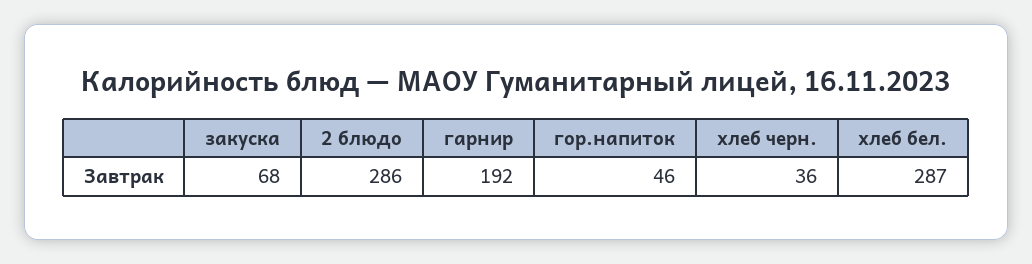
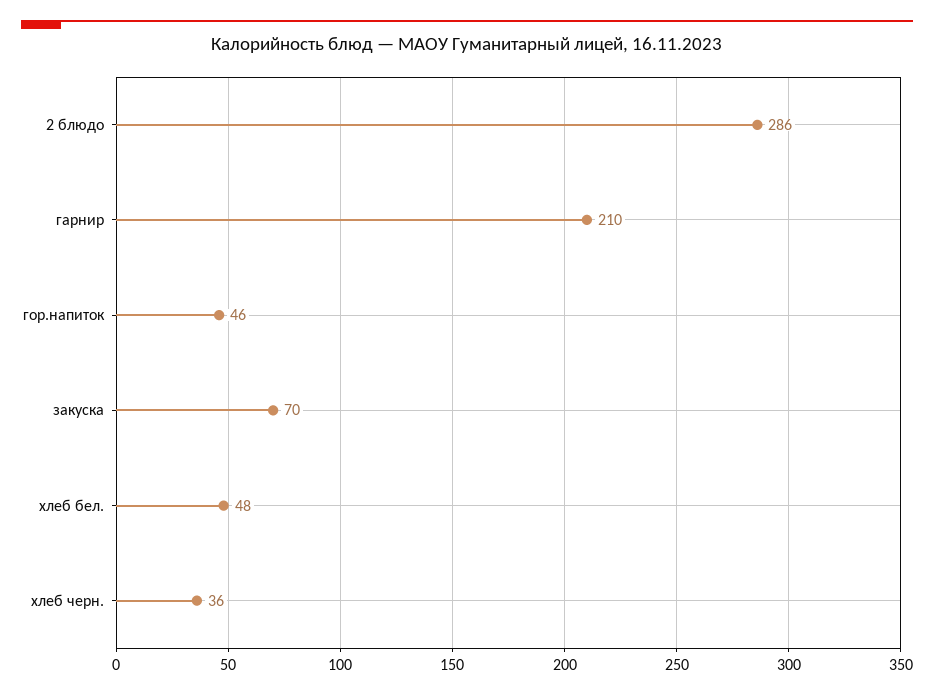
закуска: 68 -> 70
гарнир: 192 -> 210
хлеб бел.: 287 -> 48

